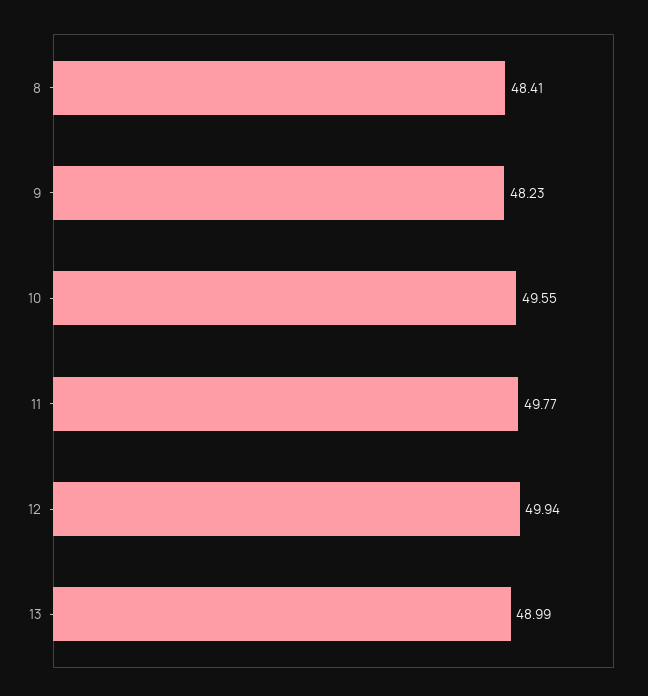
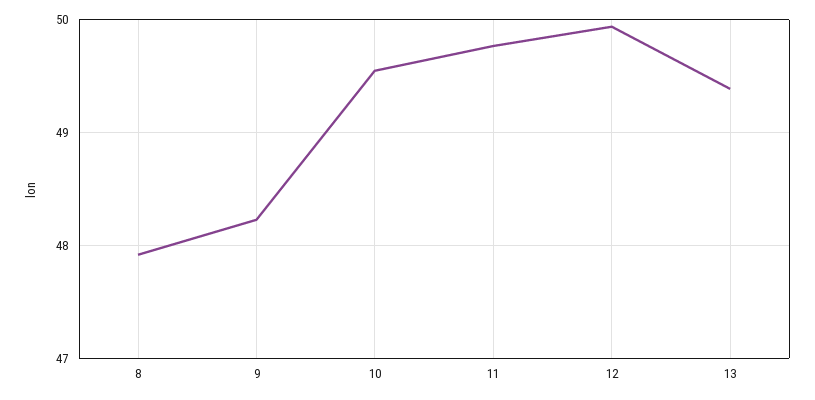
8: 48.41 -> 47.9
13: 48.99 -> 49.4

